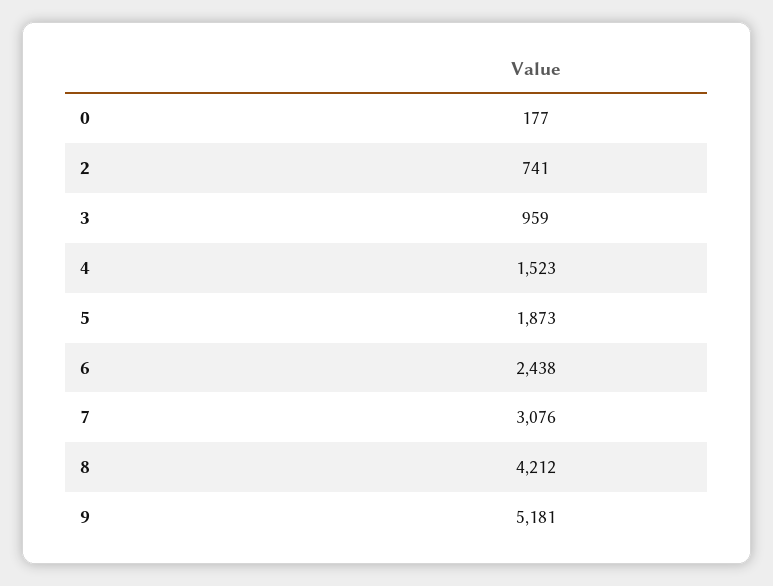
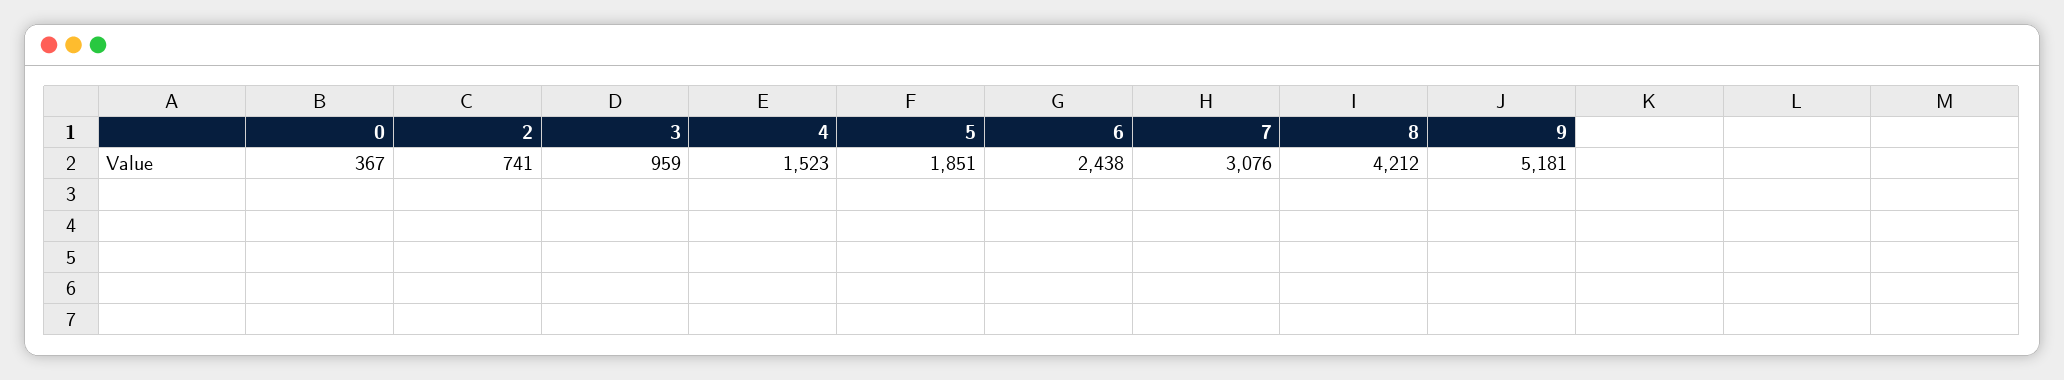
0: 177 -> 367
5: 1873 -> 1851

